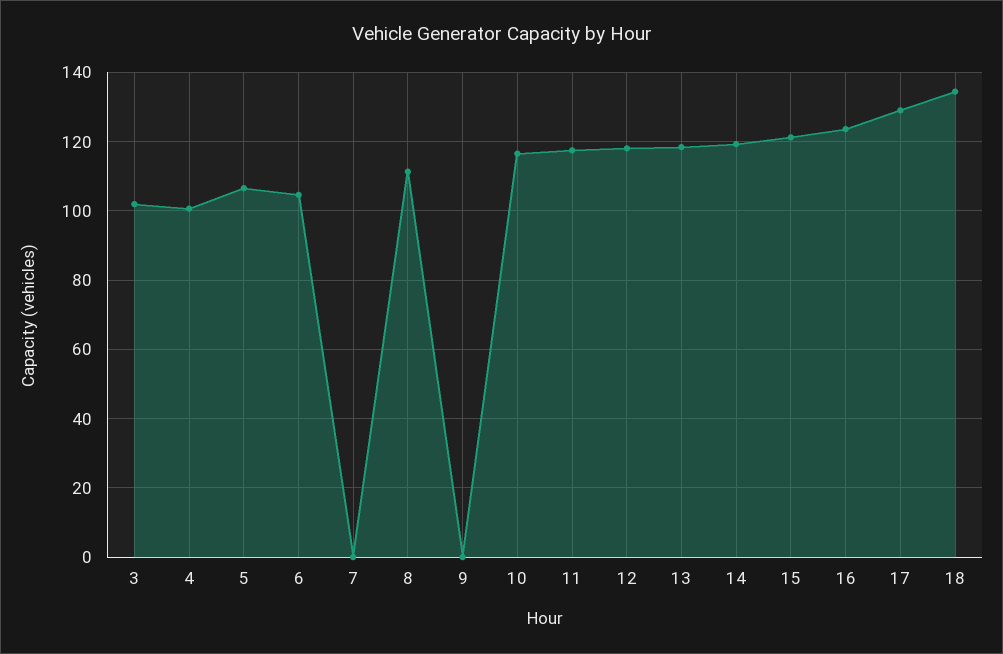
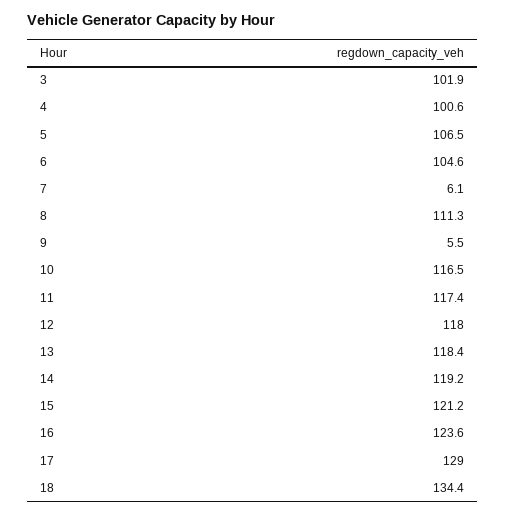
7: 0 -> 6.1
9: 0 -> 5.5

